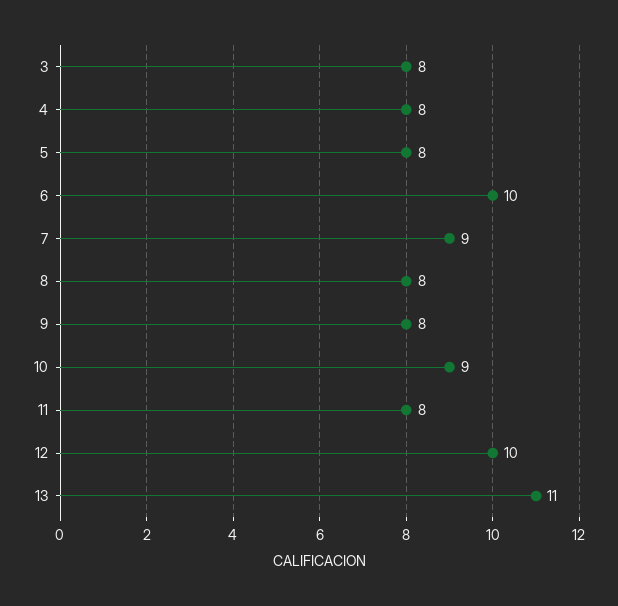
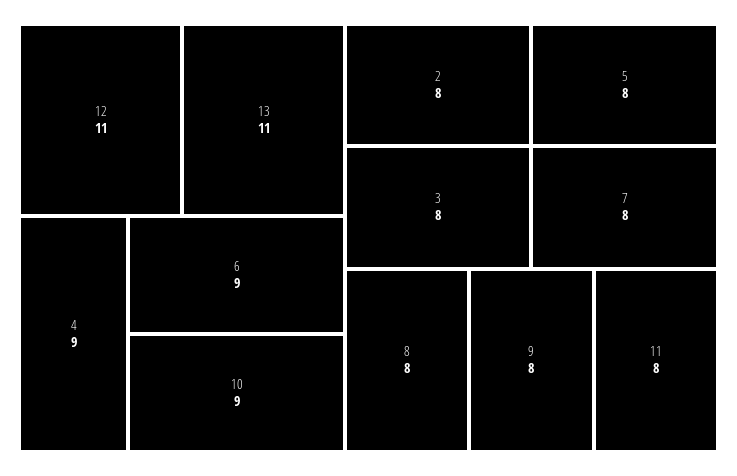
4: 8 -> 9
6: 10 -> 9
7: 9 -> 8
12: 10 -> 11
2: none -> 8

